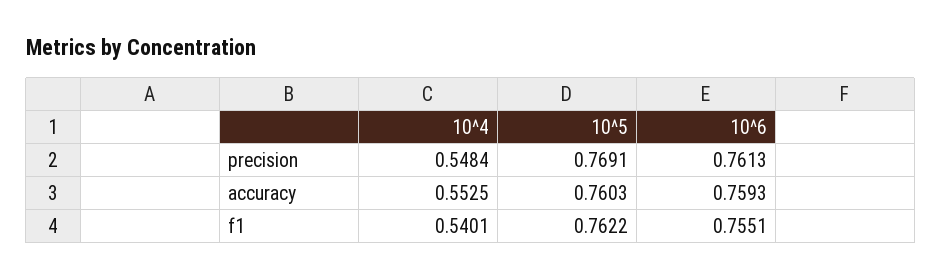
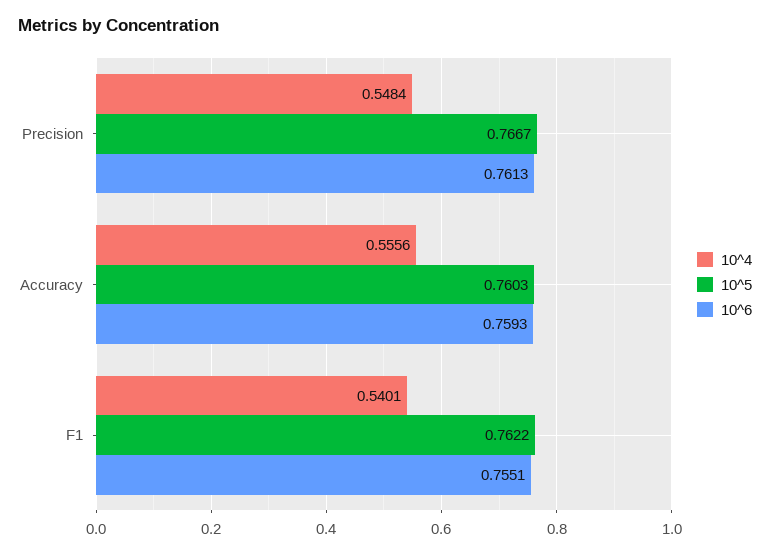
10^5, precision: 0.7691 -> 0.7667
10^4, accuracy: 0.5525 -> 0.5556

